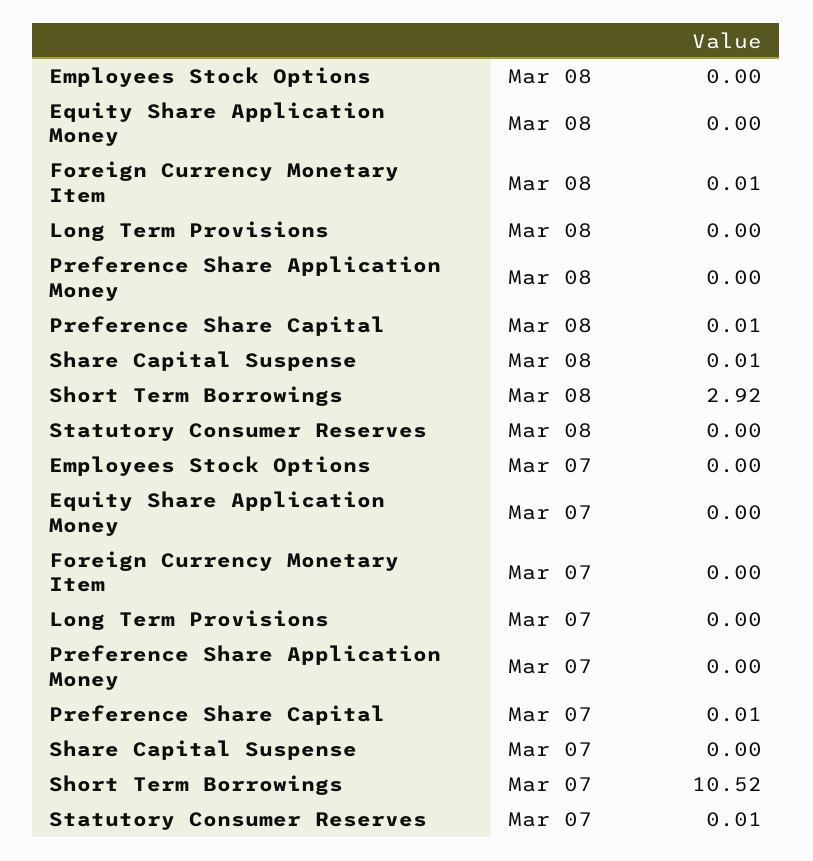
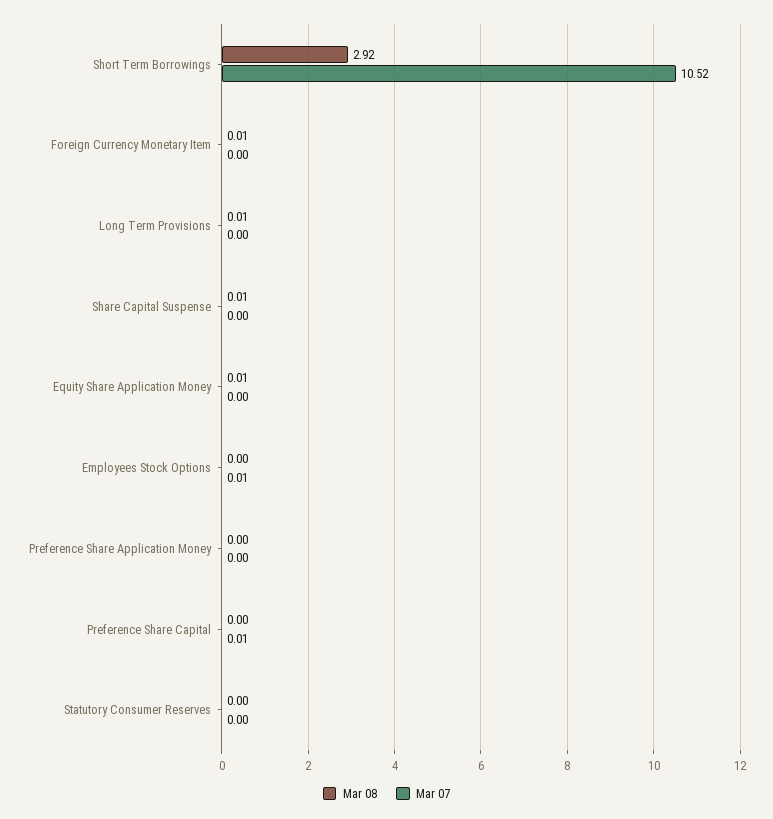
Mar 08, Equity Share Application Money: 0 -> 0.01
Mar 08, Long Term Provisions: 0 -> 0.01
Mar 08, Preference Share Capital: 0.01 -> 0
Mar 07, Employees Stock Options: 0 -> 0.01
Mar 07, Statutory Consumer Reserves: 0.01 -> 0

